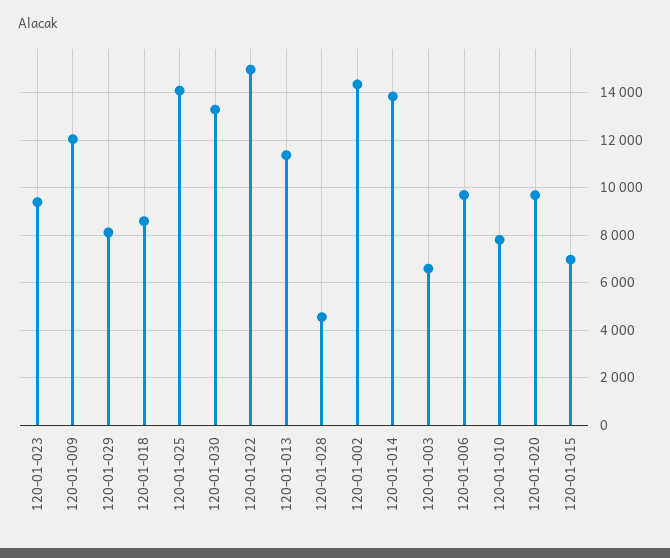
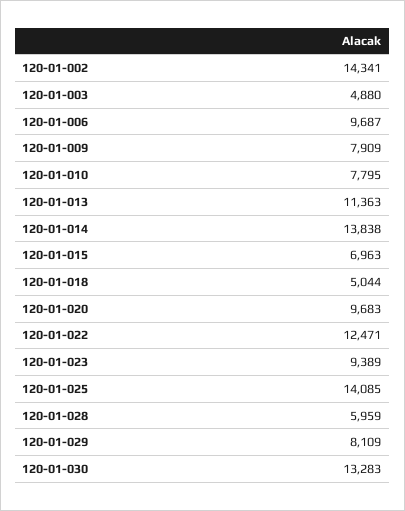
120-01-009: 12000 -> 7909
120-01-018: 8500 -> 5044
120-01-022: 15000 -> 12471
120-01-028: 4500 -> 5959
120-01-003: 6500 -> 4880

